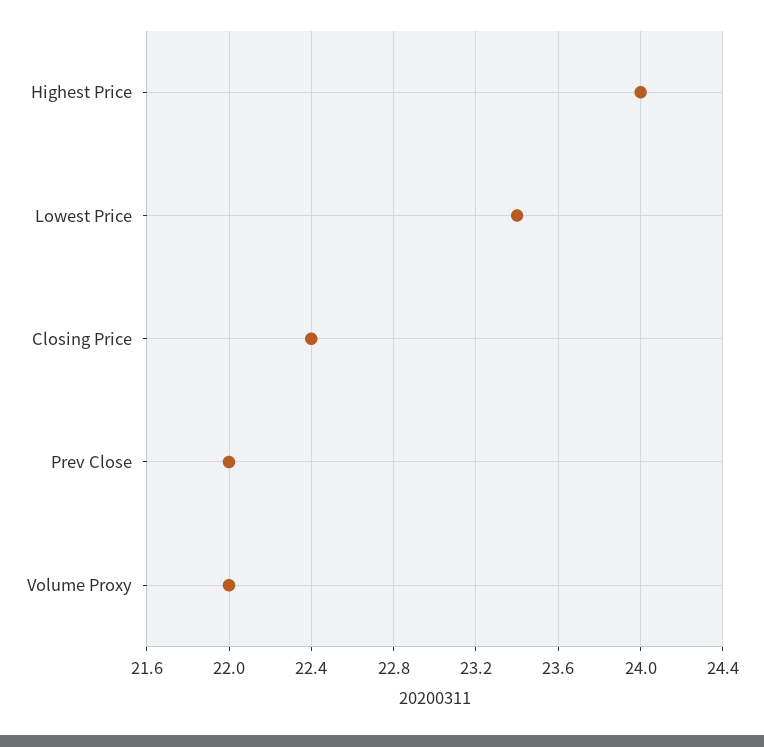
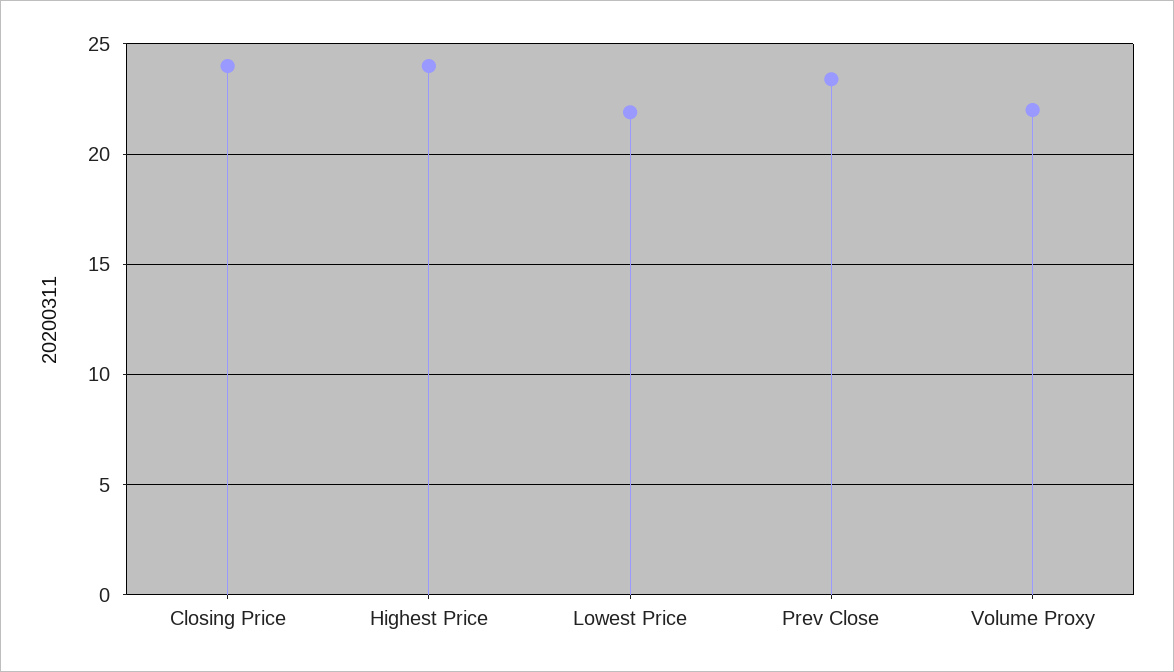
Lowest Price: 23.4 -> 22
Closing Price: 22.4 -> 24
Prev Close: 22 -> 23.5

